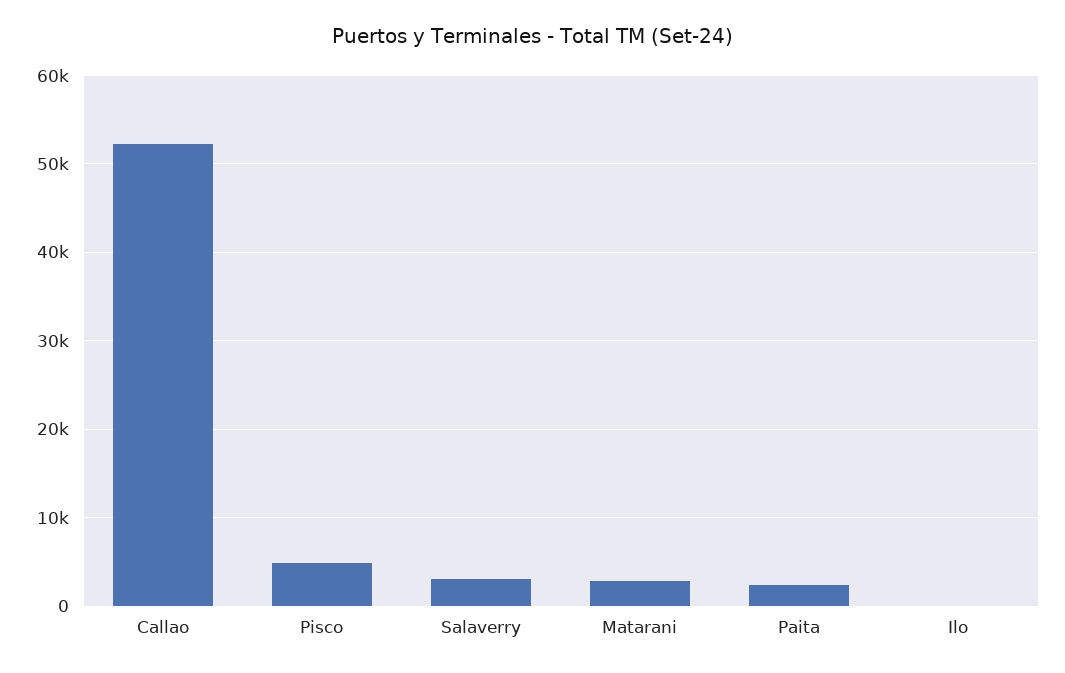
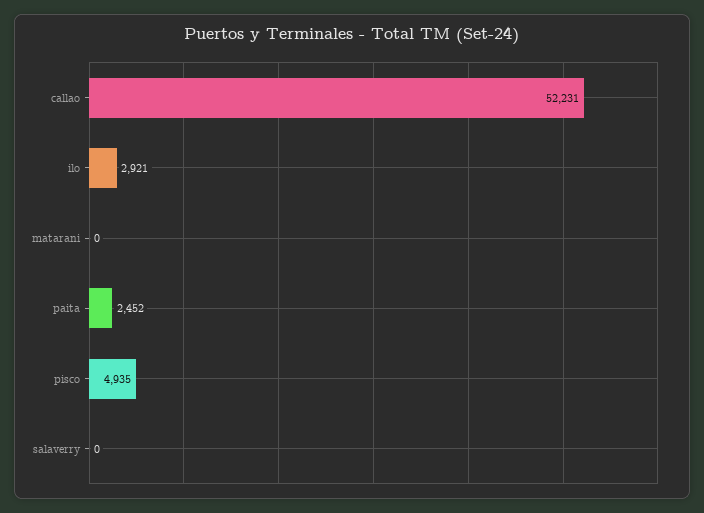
Salaverry: 3000 -> 0
Matarani: 3000 -> 0
Ilo: 0 -> 2921

